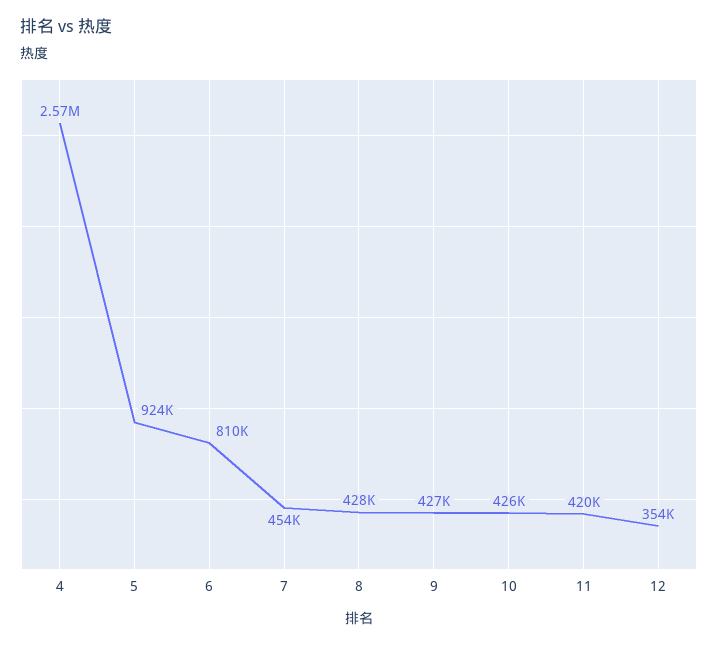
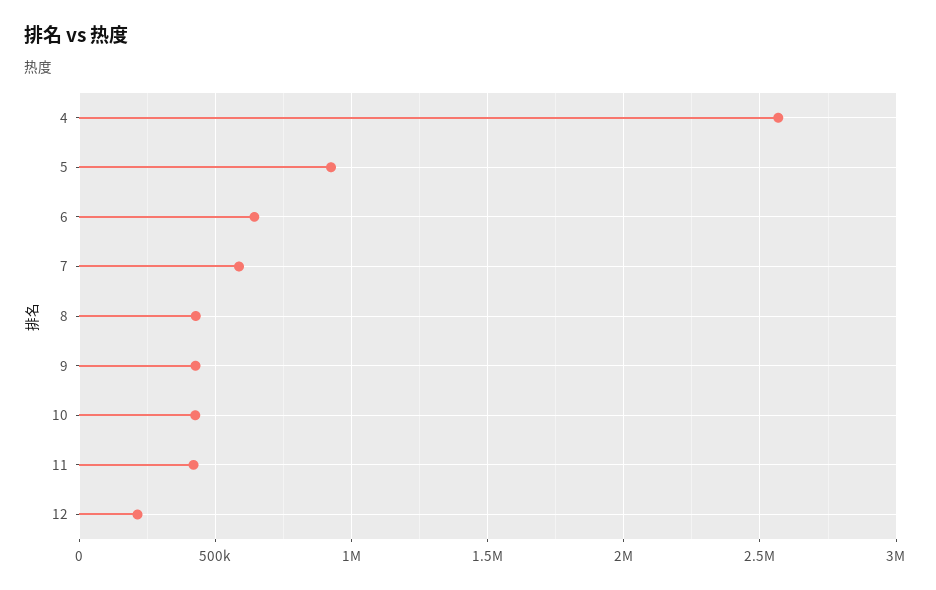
6: 810000 -> 650000
7: 454000 -> 600000
12: 354000 -> 200000

